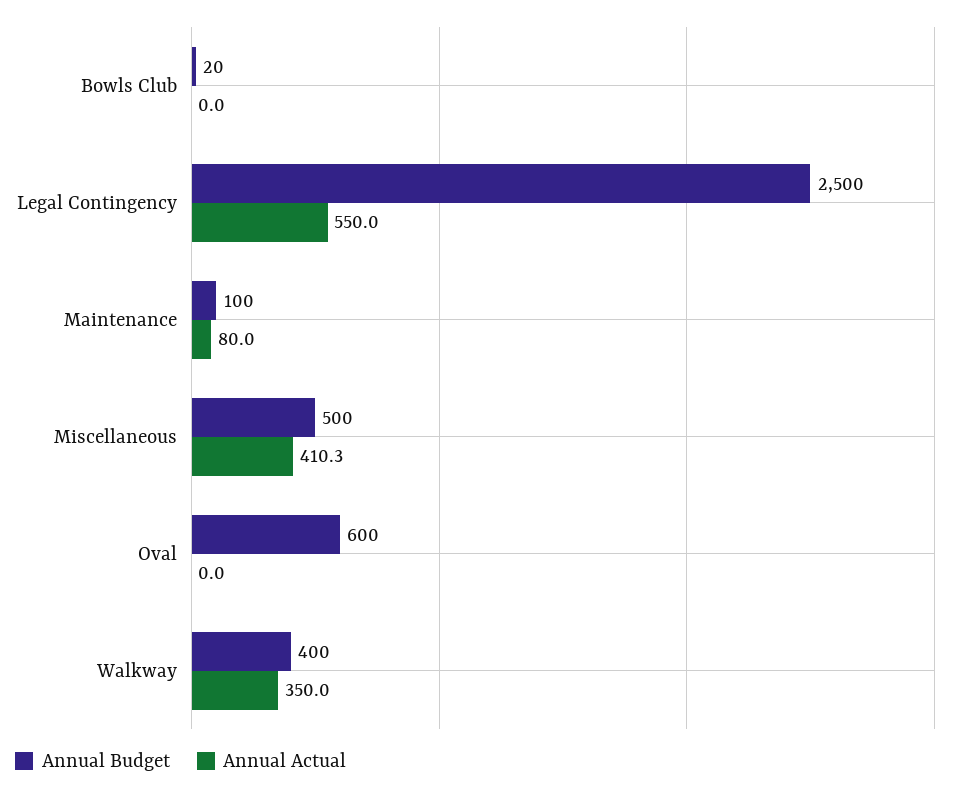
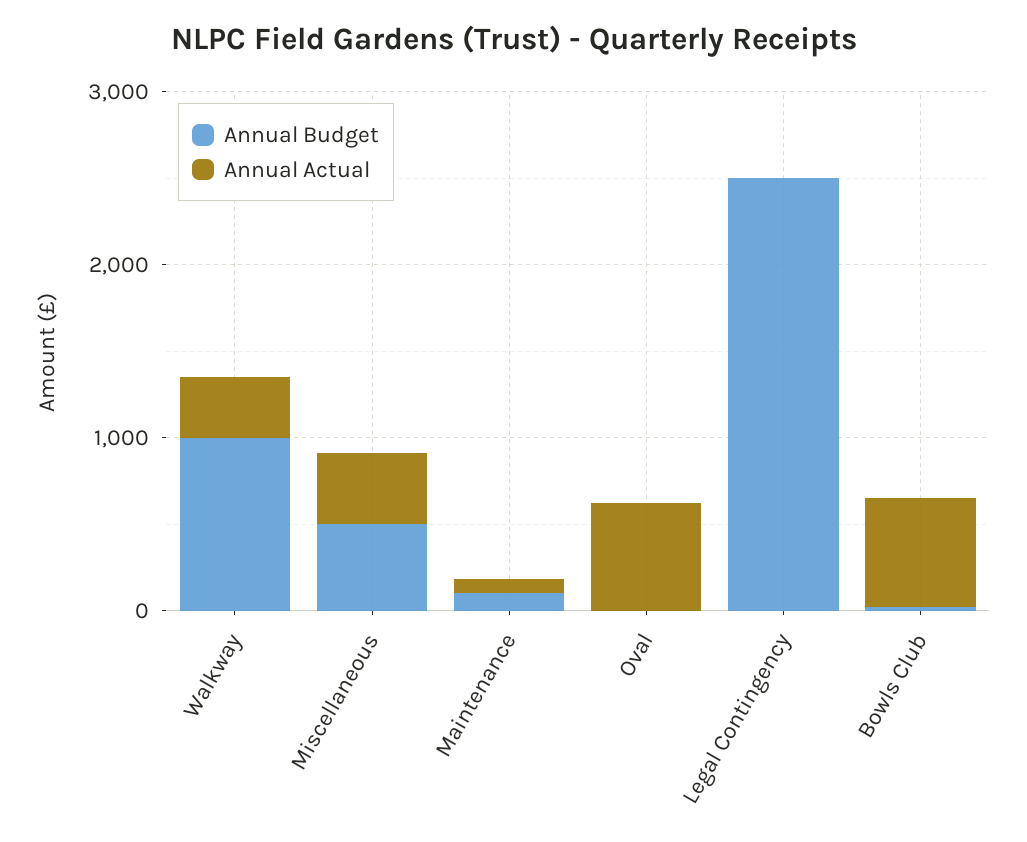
Annual Actual, Bowls Club: 0 -> 600
Annual Actual, Legal Contingency: 550 -> 0
Annual Budget, Oval: 600 -> 0
Annual Actual, Oval: 0 -> 600
Annual Budget, Walkway: 400 -> 1000

